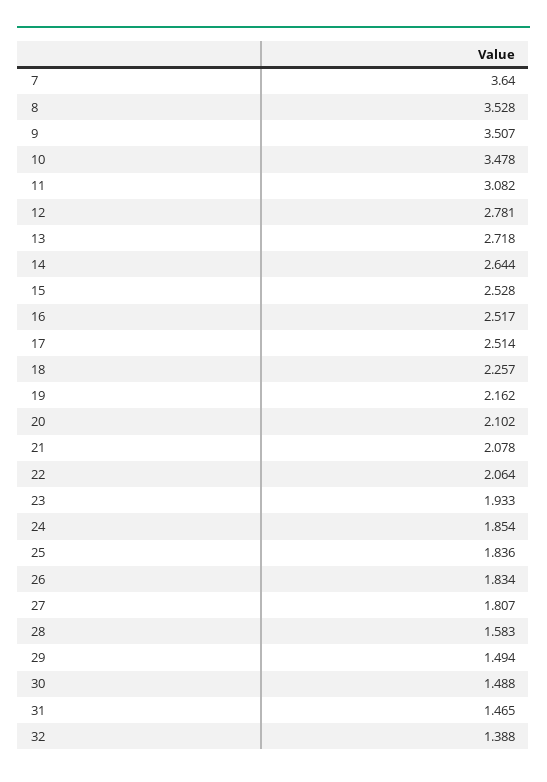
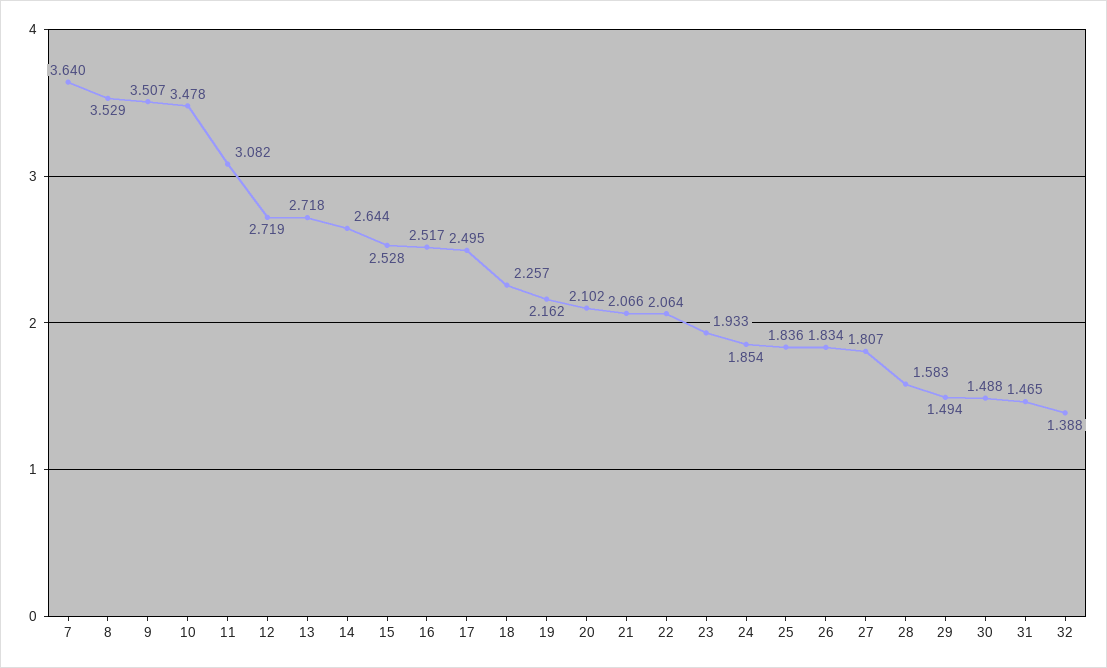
8: 3.528 -> 3.529
12: 2.781 -> 2.719
17: 2.514 -> 2.495
21: 2.078 -> 2.066

